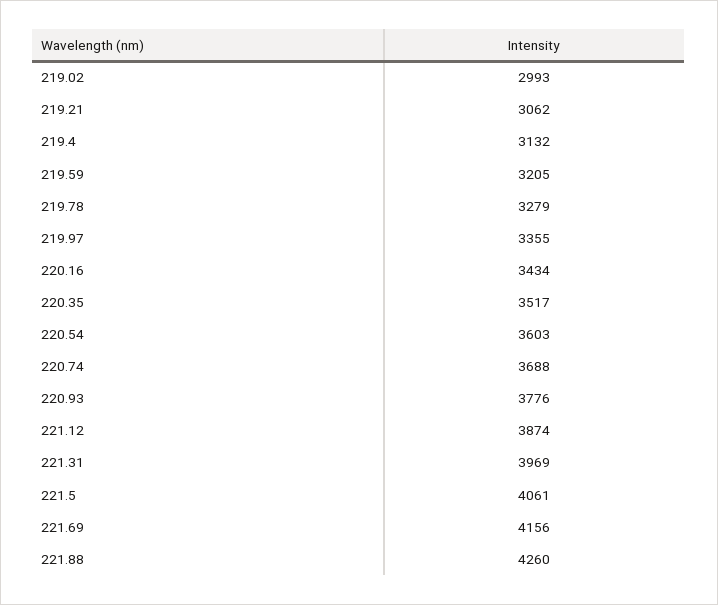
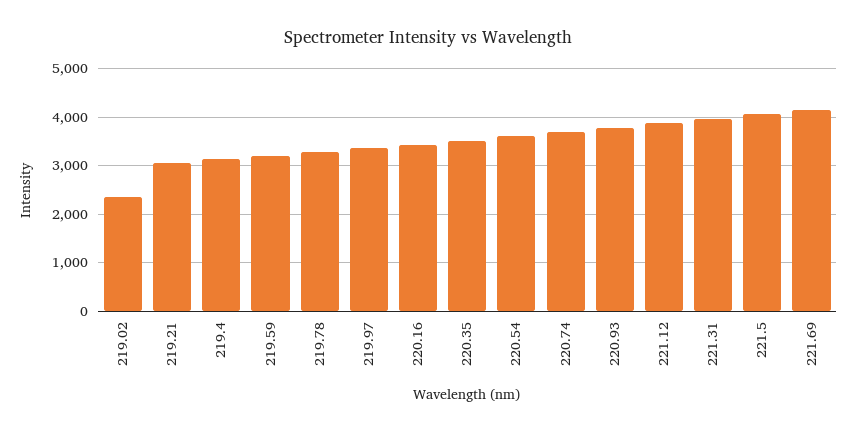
219.02: 2993 -> 2400
221.88: 4260 -> none

